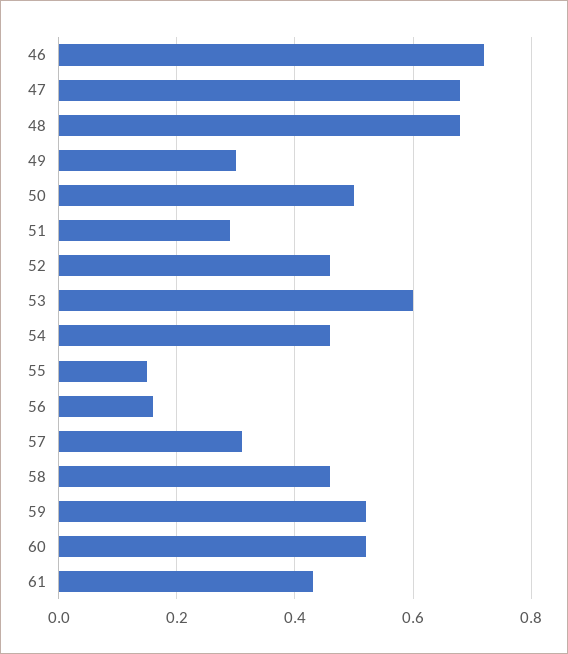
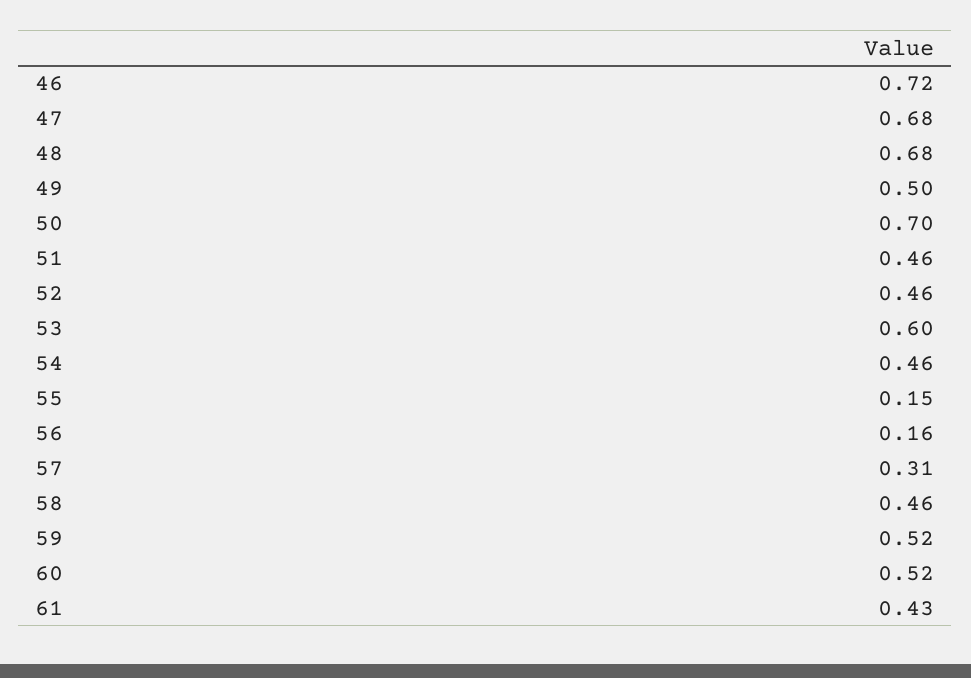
49: 0.3 -> 0.5
50: 0.5 -> 0.7
51: 0.3 -> 0.46

